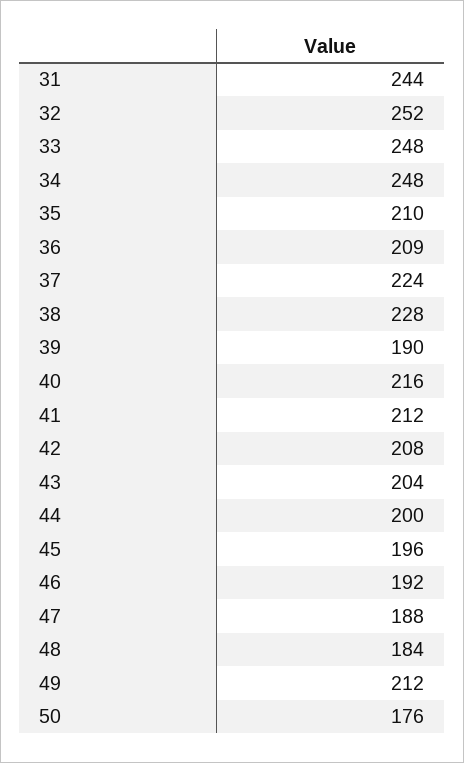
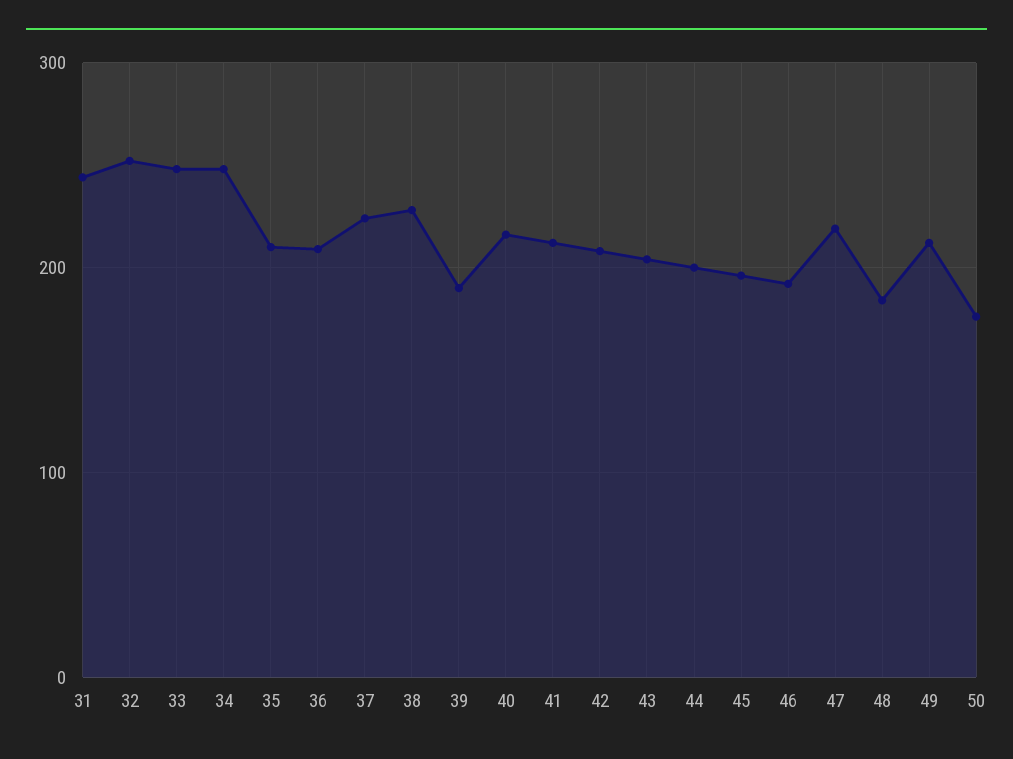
47: 188 -> 220

